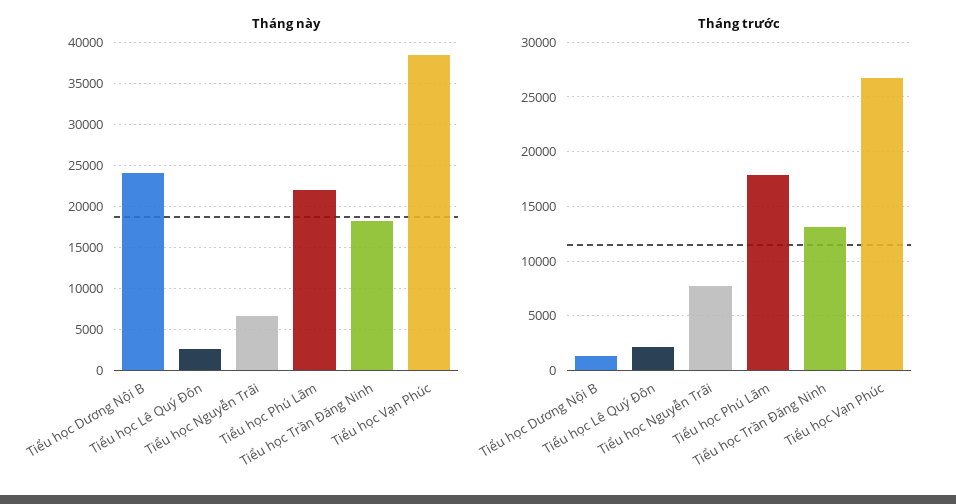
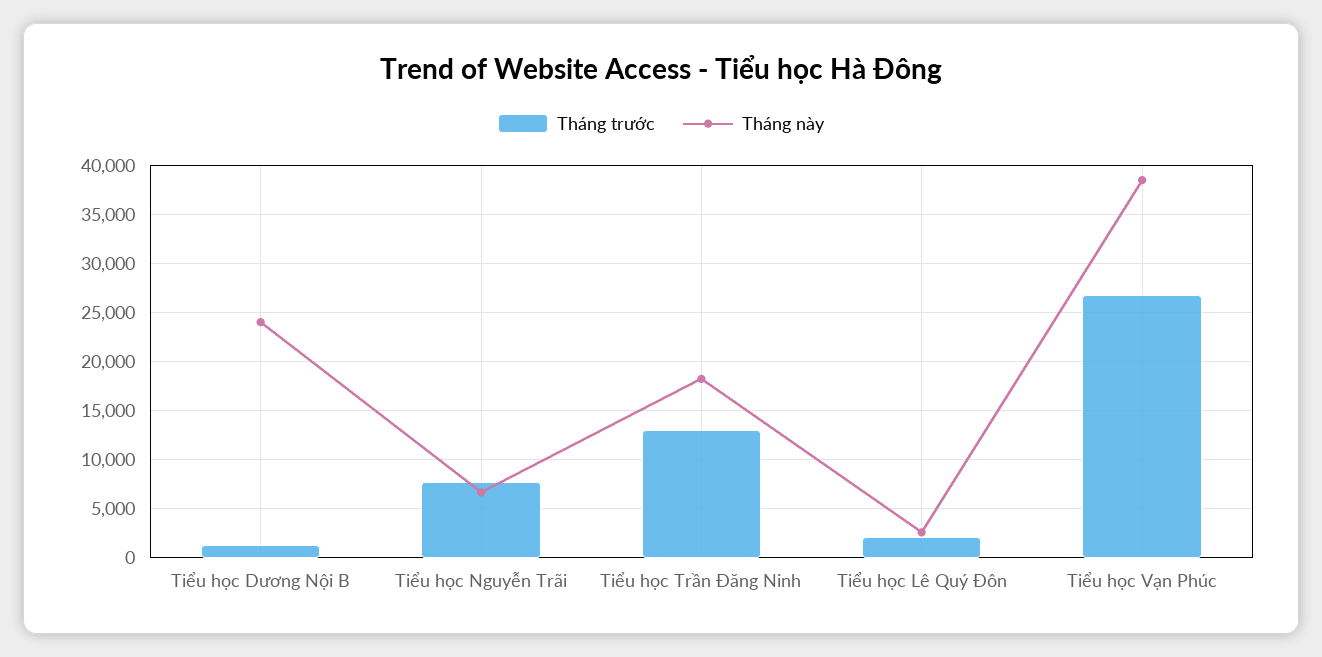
Tháng này, Tiểu học Phú Lãm: 22000 -> none
Tháng trước, Tiểu học Phú Lãm: 18000 -> none

